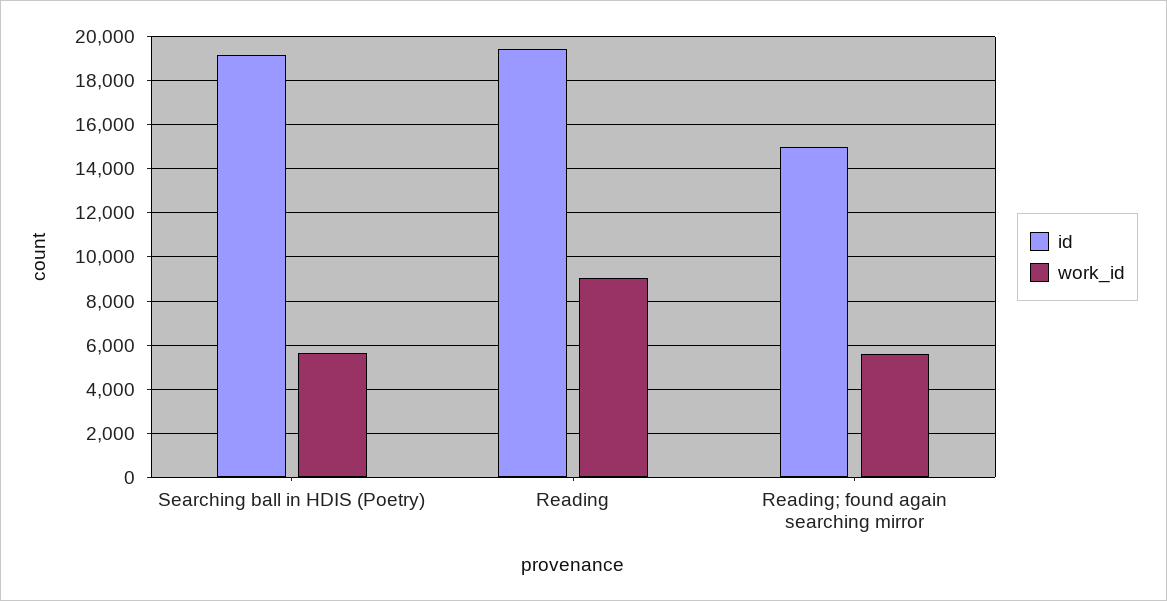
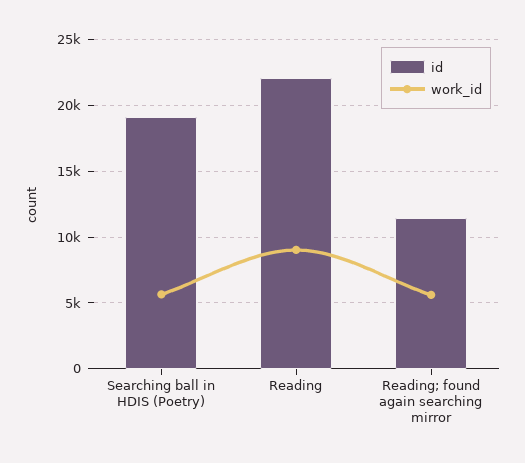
id, Reading: 19500 -> 22000
id, Reading; found again searching mirror: 15000 -> 11500

